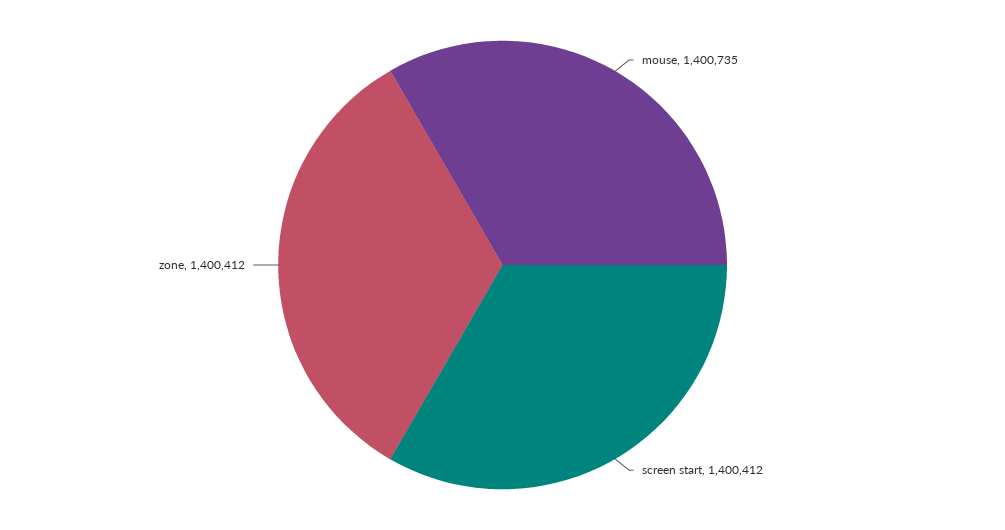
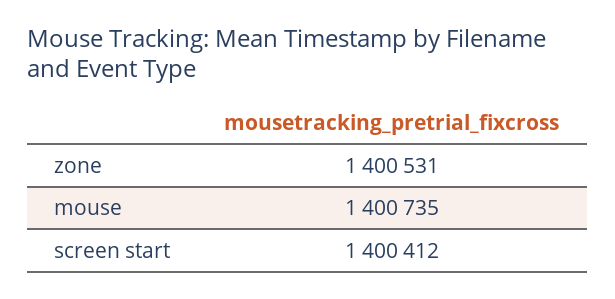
zone: 1400412 -> 1400531

